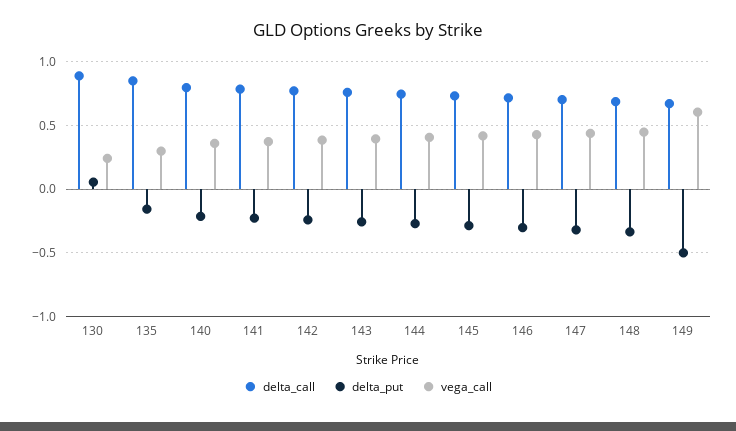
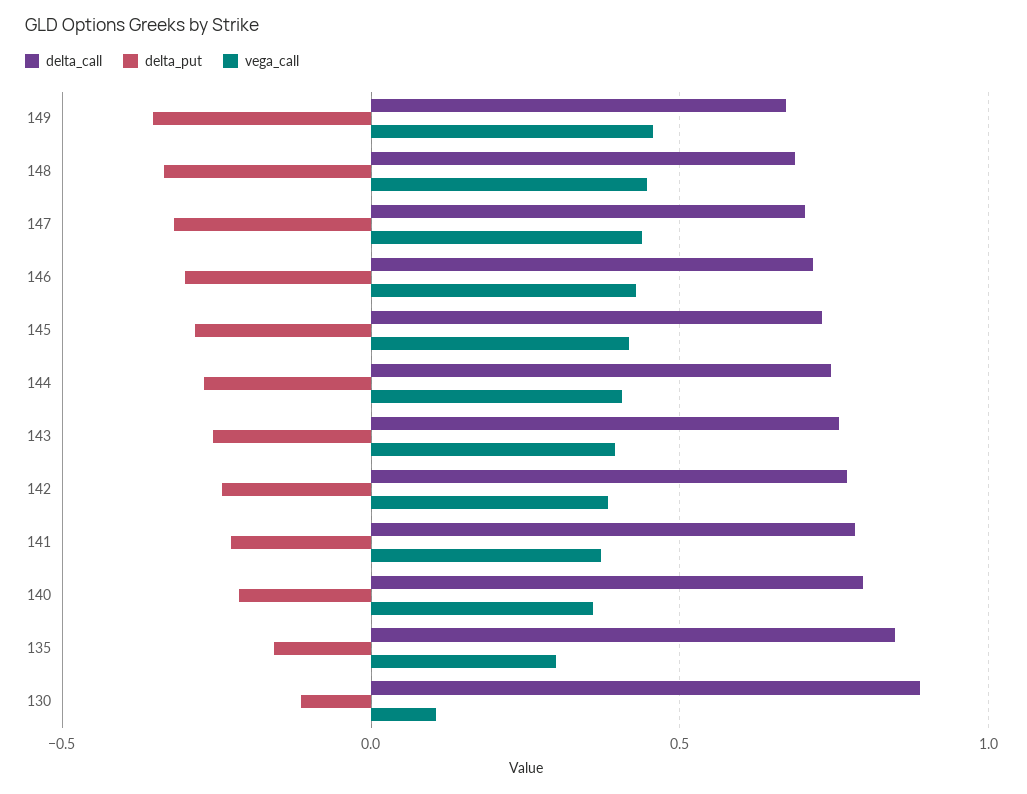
delta_put, 130: 0.05 -> -0.1
vega_call, 130: 0.25 -> 0.1
delta_put, 149: -0.5 -> -0.35
vega_call, 149: 0.6 -> 0.45

